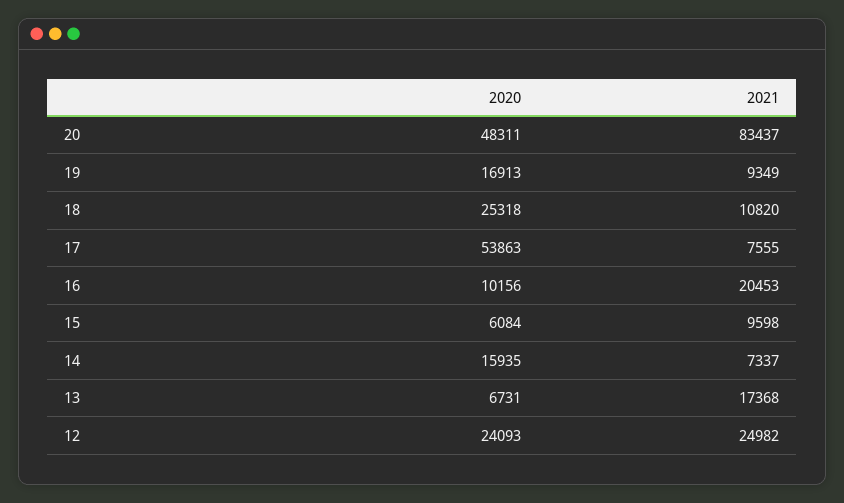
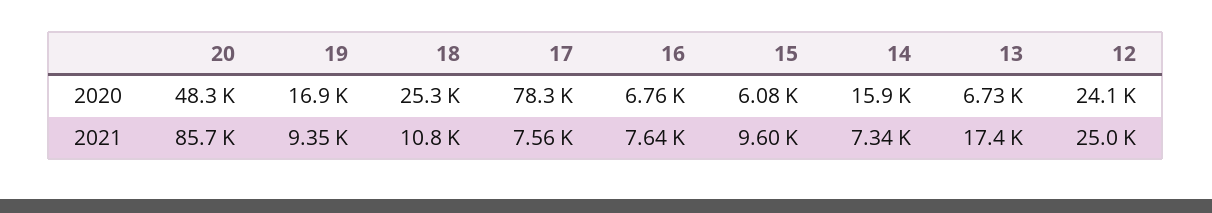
2021, 20: 83437 -> 85700
2020, 17: 53863 -> 78300
2020, 16: 10156 -> 6760
2021, 16: 20453 -> 7640

